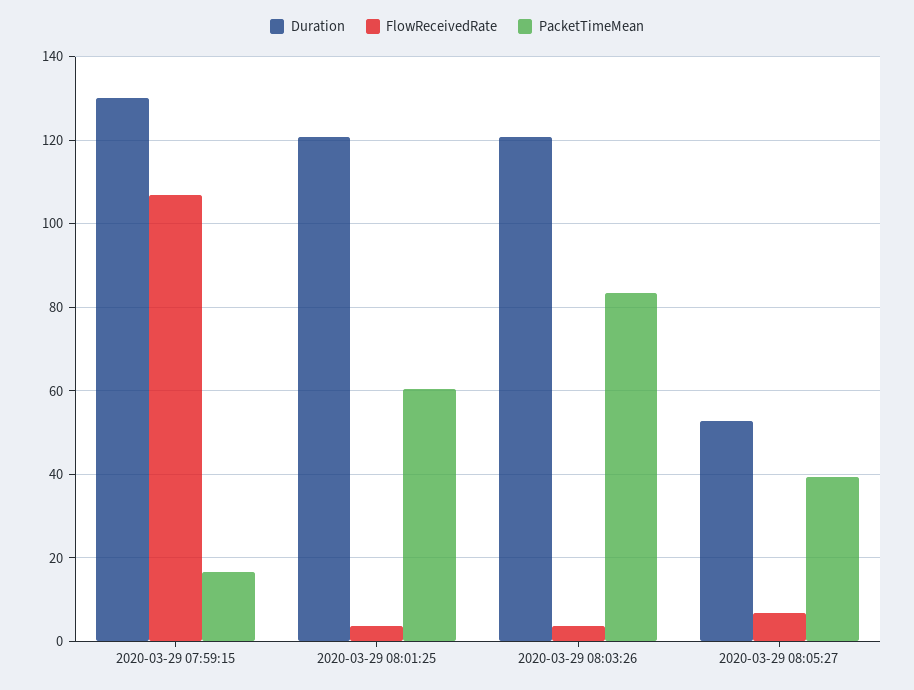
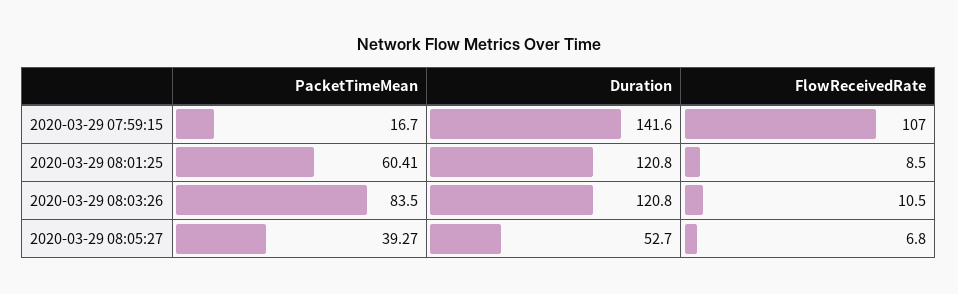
Duration, 2020-03-29 07:59:15: 130 -> 141.6
FlowReceivedRate, 2020-03-29 08:01:25: 4 -> 8.5
FlowReceivedRate, 2020-03-29 08:03:26: 4 -> 10.5

